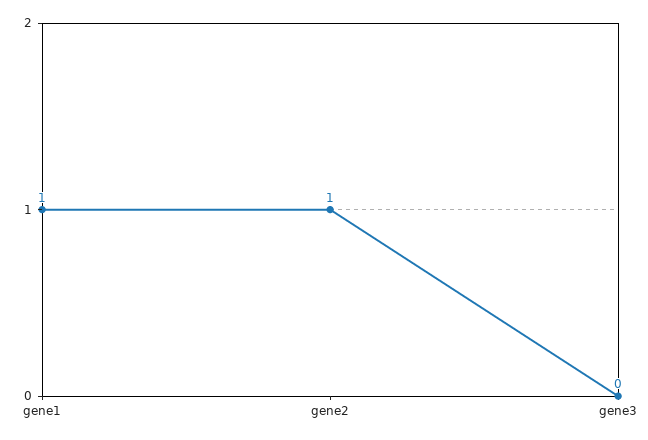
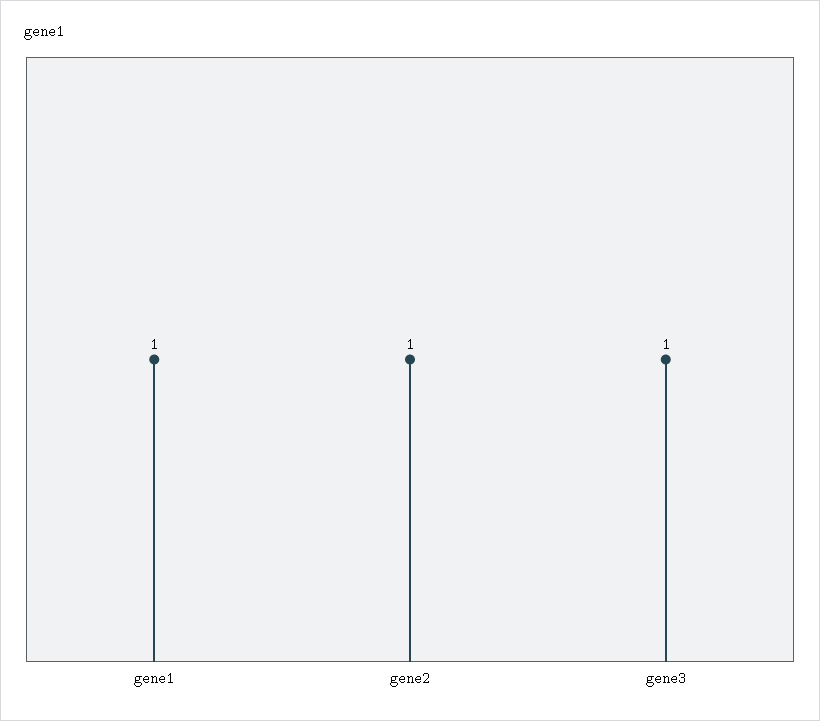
gene3: 0 -> 1

